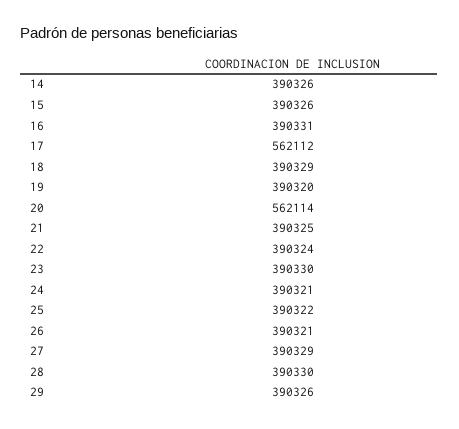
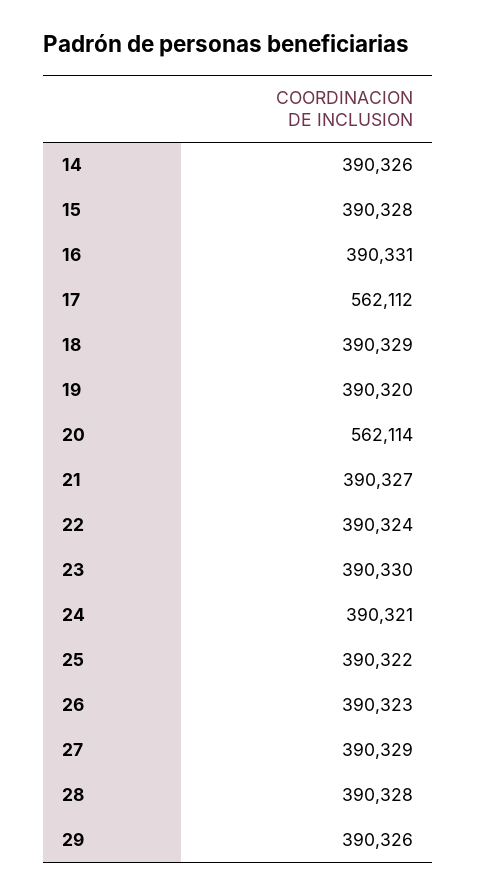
15: 390326 -> 390328
21: 390325 -> 390327
26: 390321 -> 390323
28: 390330 -> 390328

